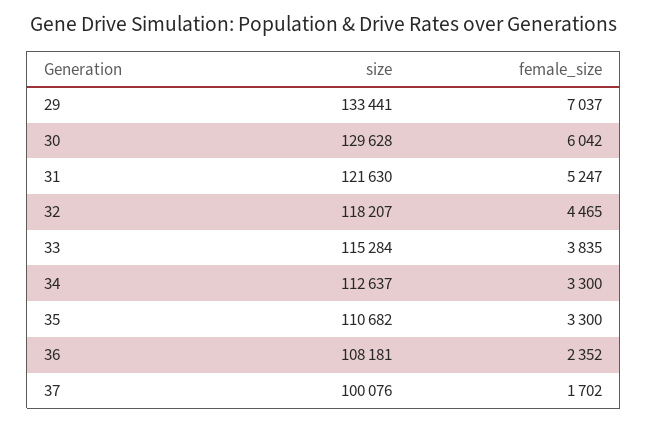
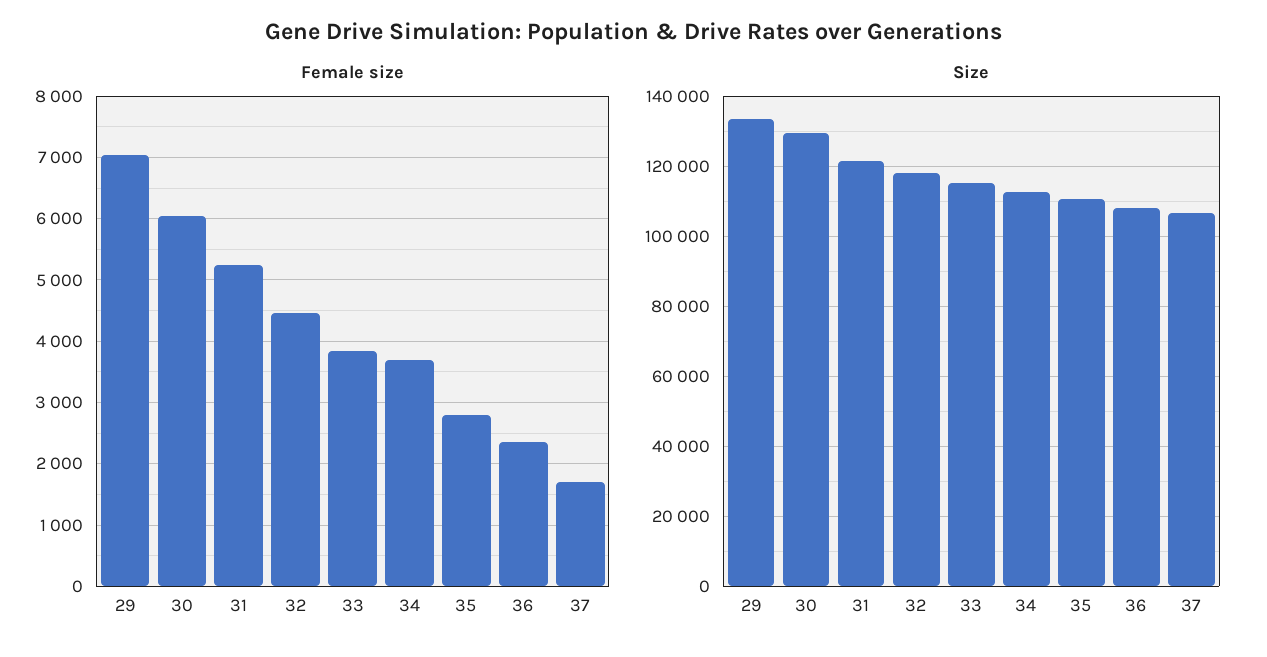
female_size, 34: 3300 -> 3700
female_size, 35: 3300 -> 2800
size, 37: 100076 -> 106000

